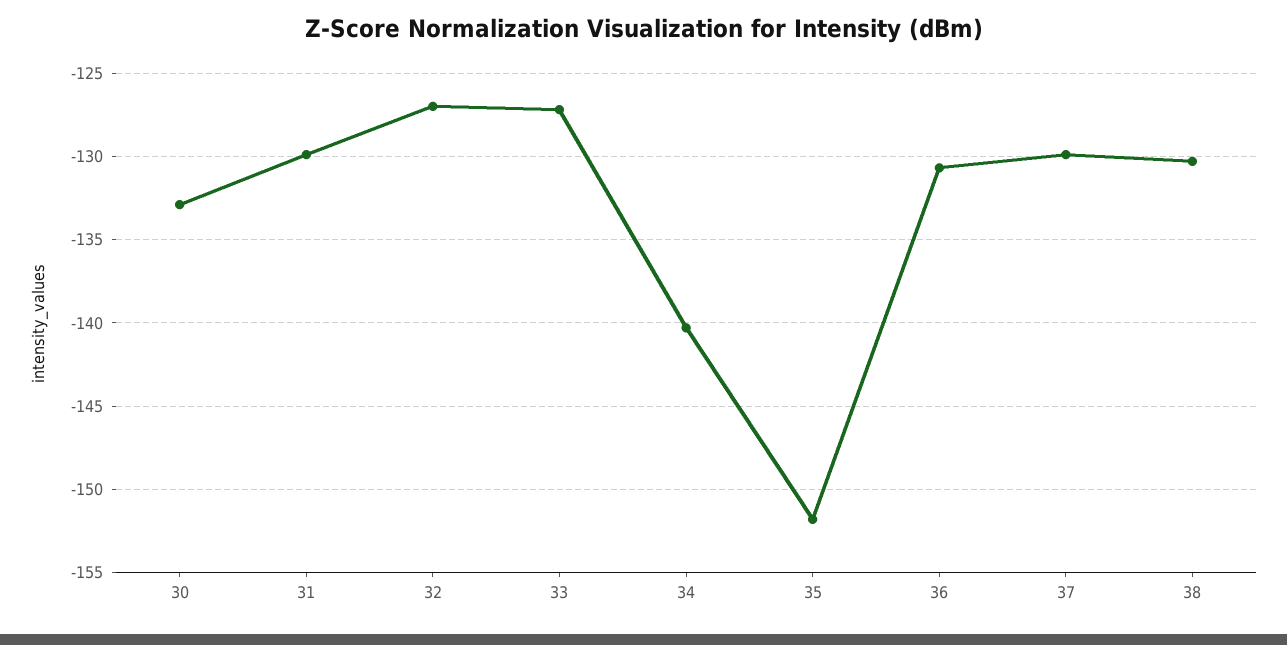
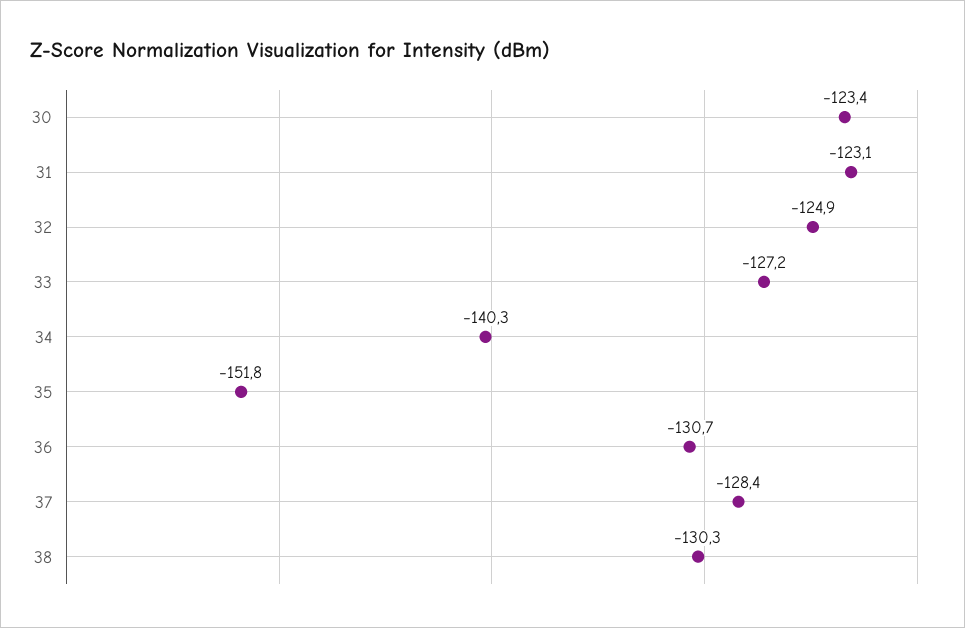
30: -133 -> -123.4
31: -130 -> -123.1
32: -127 -> -124.9
37: -130 -> -128.4

